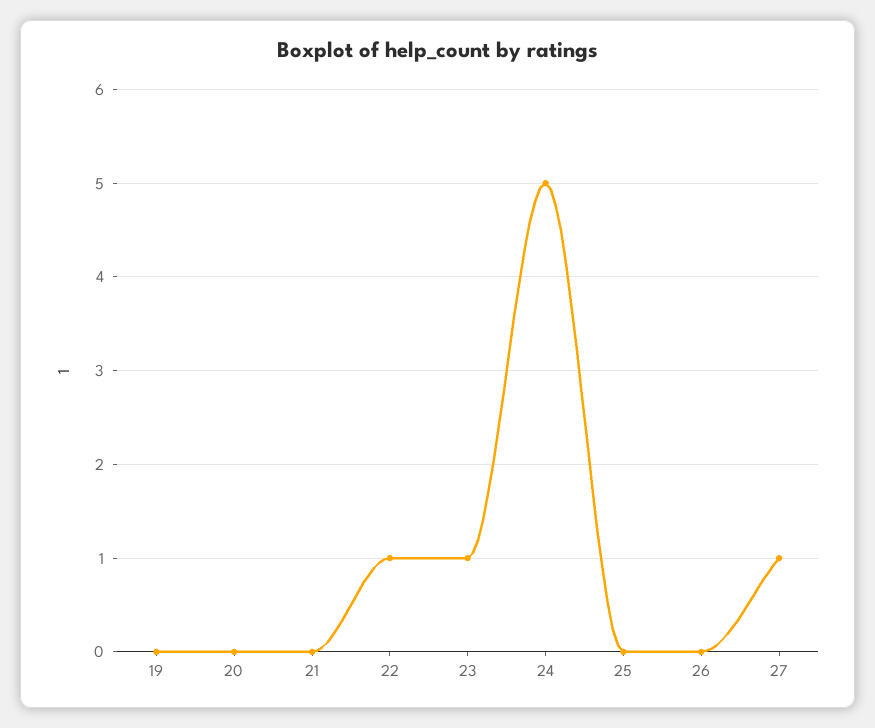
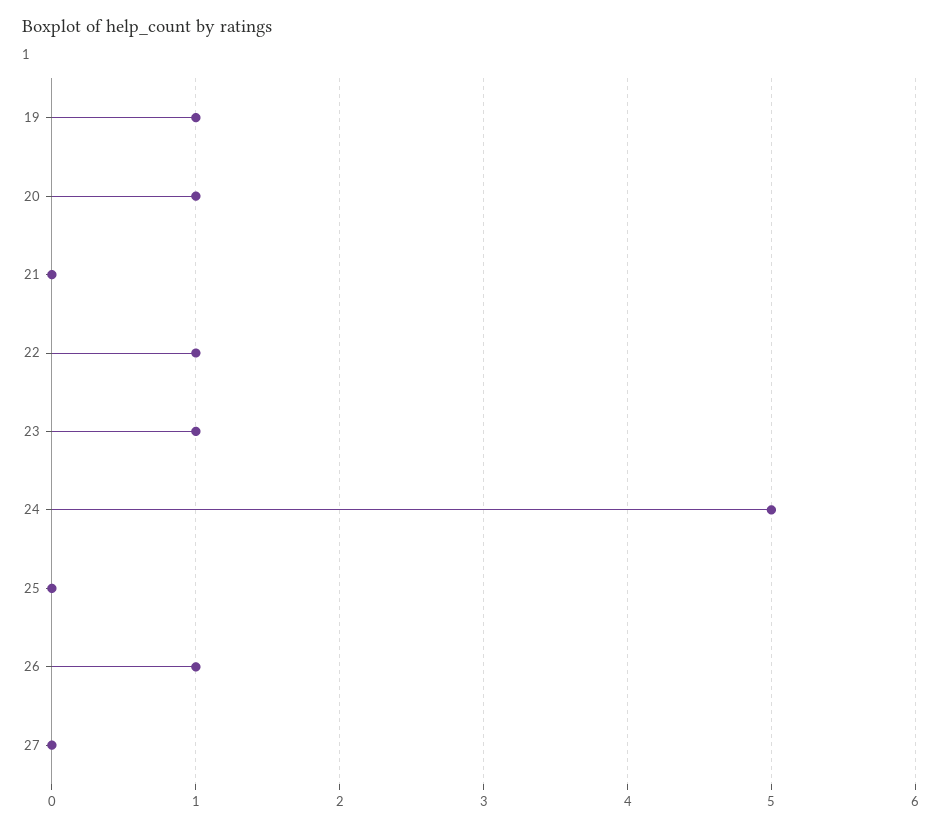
19: 0 -> 1
20: 0 -> 1
26: 0 -> 1
27: 1 -> 0

